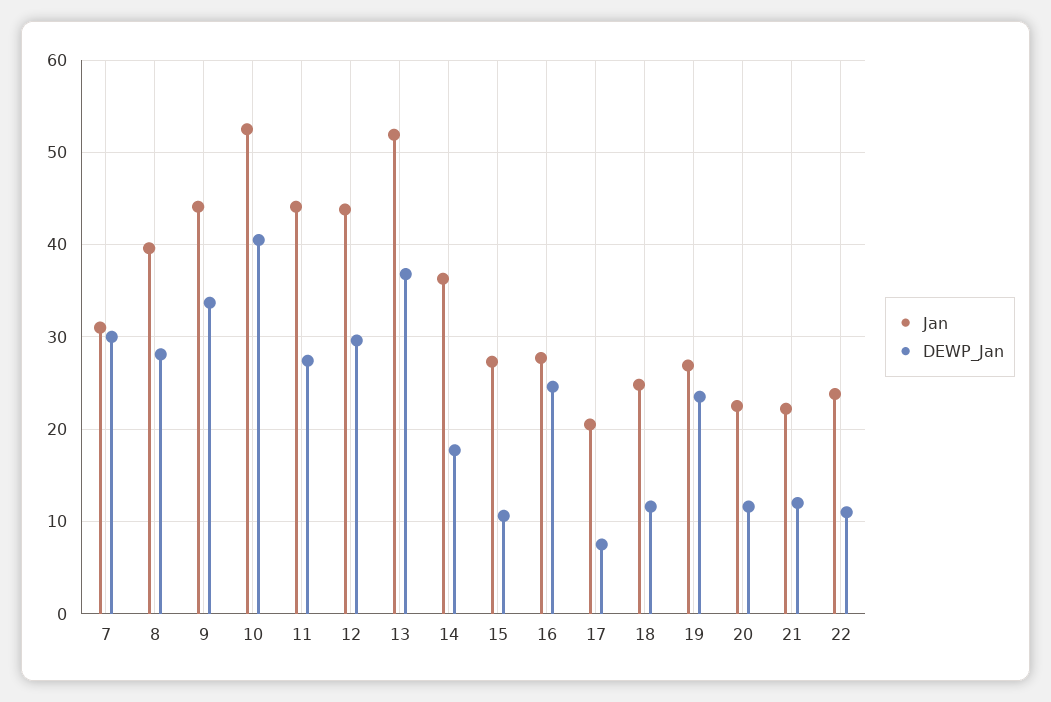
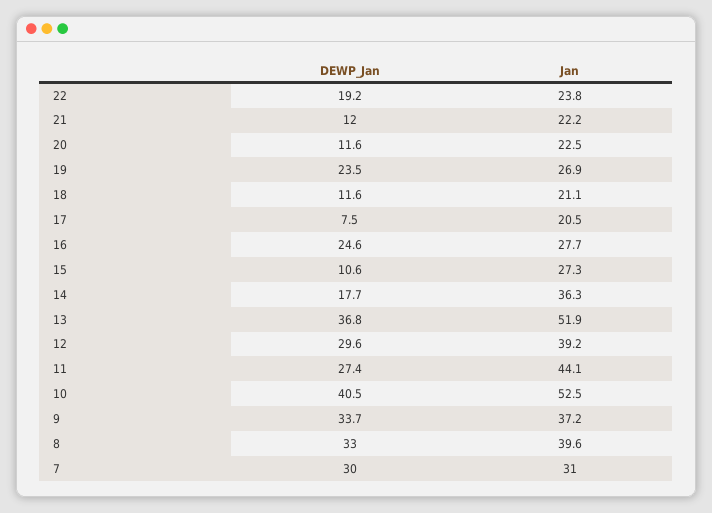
DEWP_Jan, 8: 28 -> 33
Jan, 9: 44 -> 37.2
Jan, 12: 44 -> 39.2
Jan, 18: 25 -> 21.1
DEWP_Jan, 22: 11 -> 19.2

